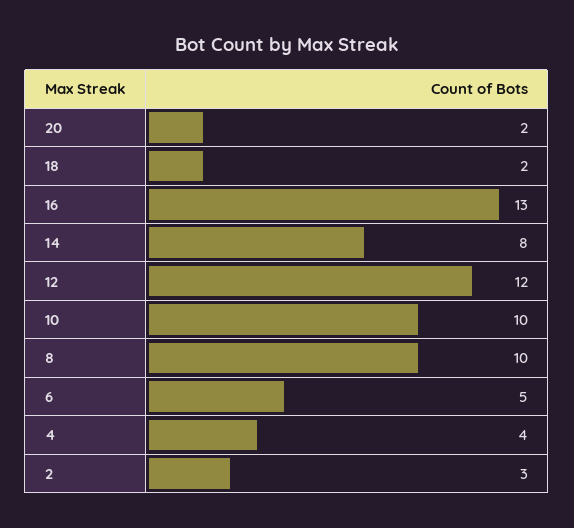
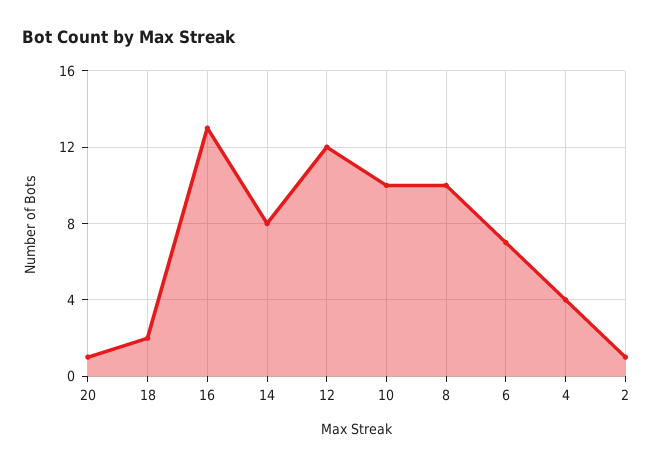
20: 2 -> 1
6: 5 -> 7
2: 3 -> 1

